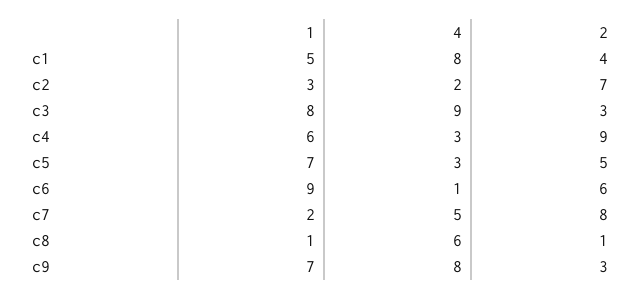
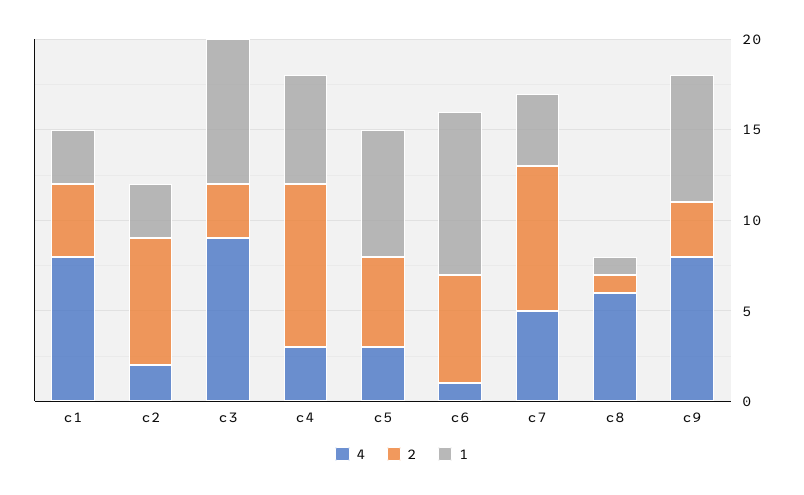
1, c1: 5 -> 3
1, c7: 2 -> 4

